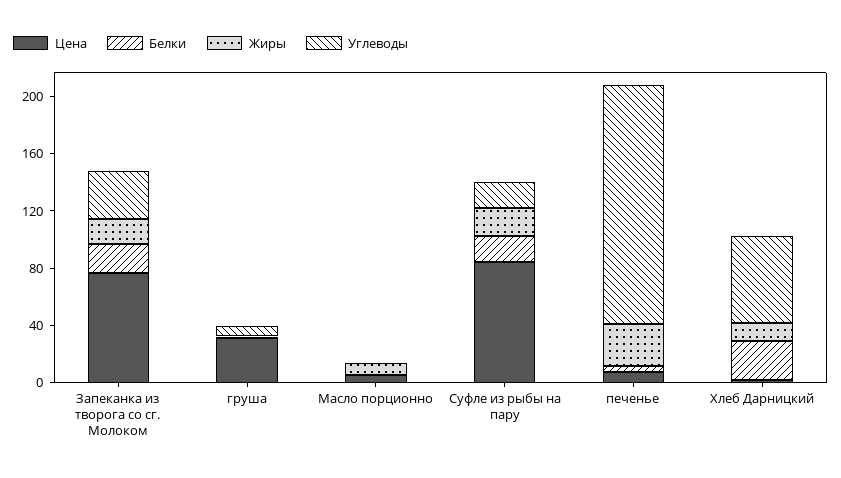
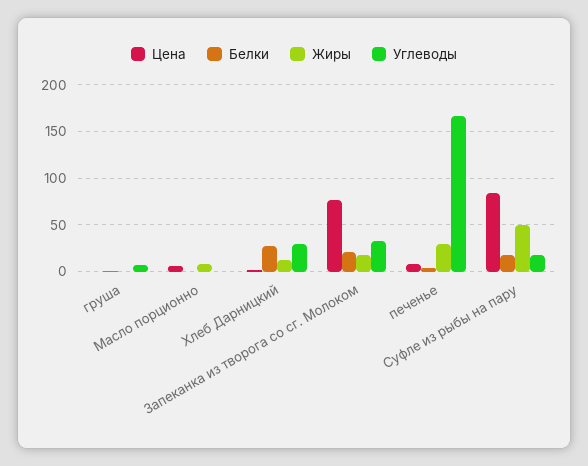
Цена, груша: 30 -> 0
Жиры, Суфле из рыбы на пару: 20 -> 50
Углеводы, Хлеб Дарницкий: 60 -> 30

